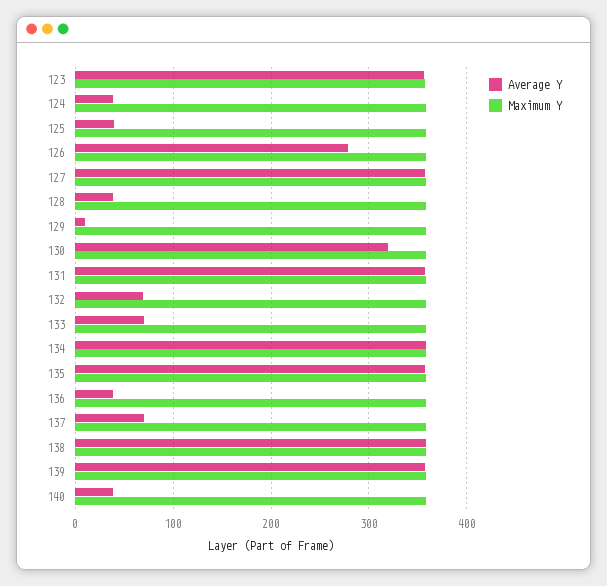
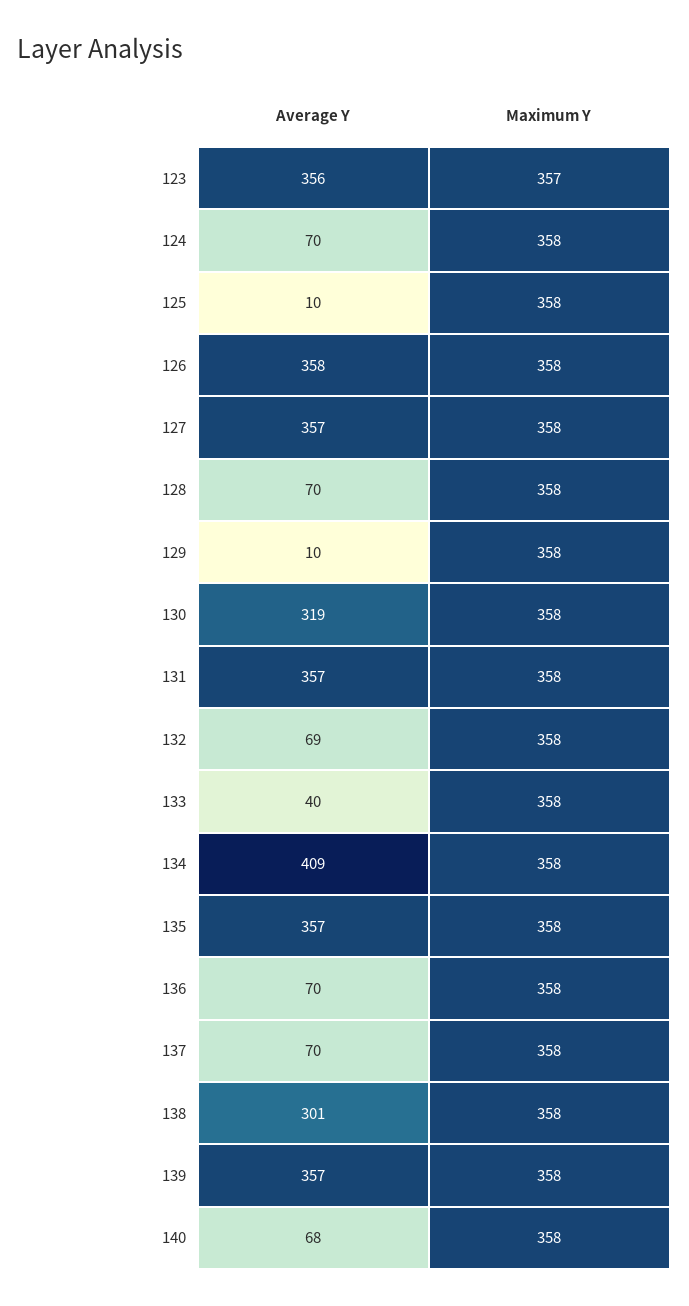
Average Y, 124: 40 -> 70
Average Y, 125: 40 -> 10
Average Y, 126: 280 -> 358
Average Y, 128: 40 -> 70
Average Y, 133: 70 -> 40
Average Y, 134: 360 -> 409
Average Y, 136: 40 -> 70
Average Y, 138: 360 -> 301
Average Y, 140: 40 -> 68

